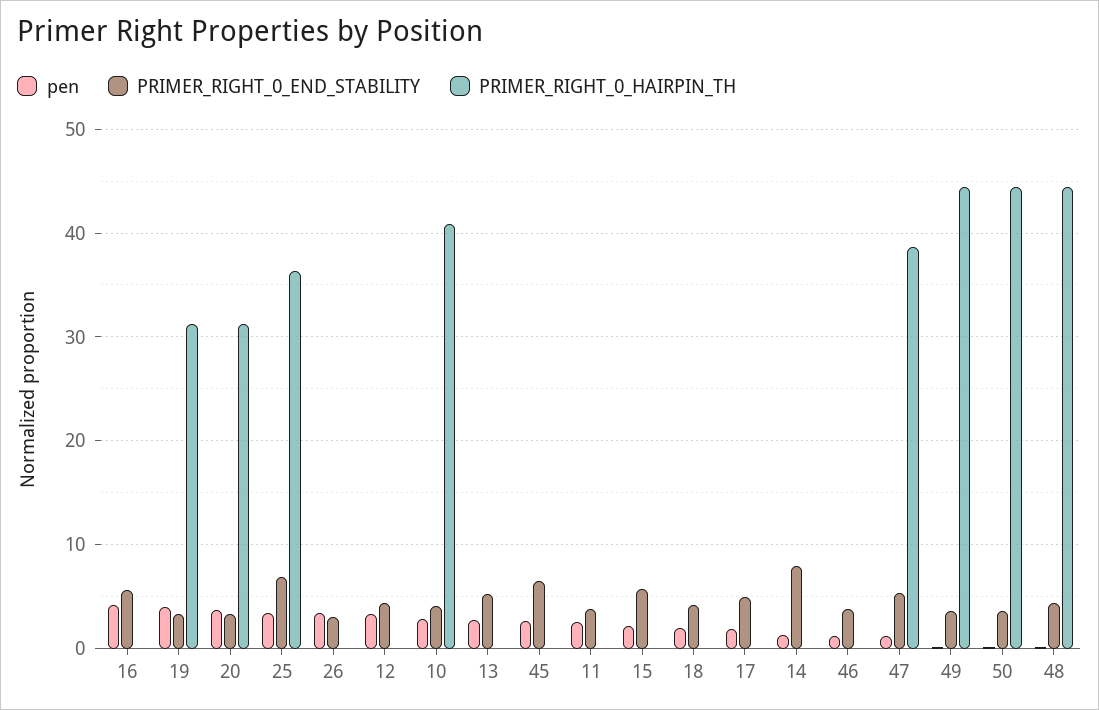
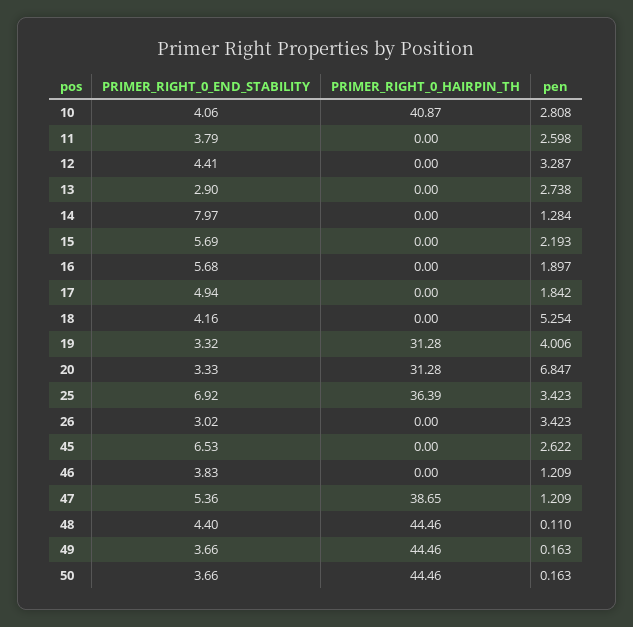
pen, 16: 4 -> 1.897
pen, 20: 4 -> 6.847
PRIMER_RIGHT_0_END_STABILITY, 13: 5 -> 2.9
pen, 18: 2 -> 5.254

